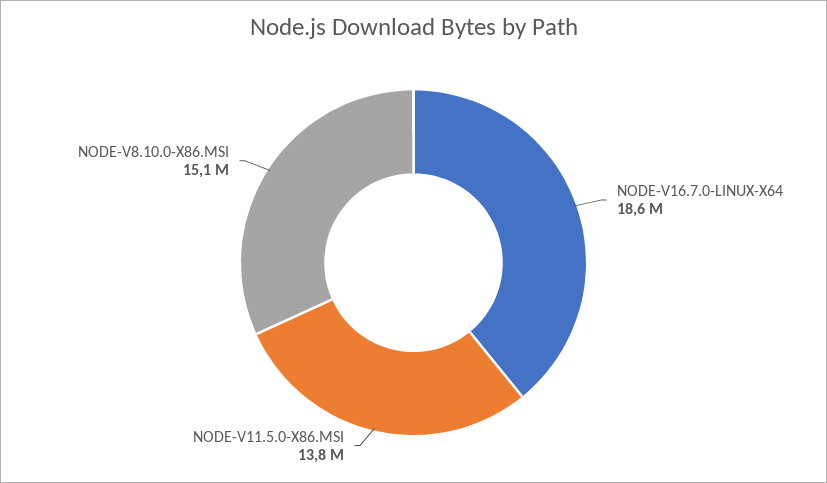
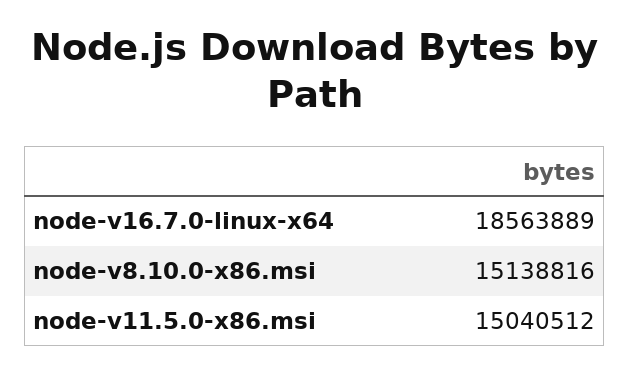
NODE-V11.5.0-X86.MSI: 13800000 -> 15040512

